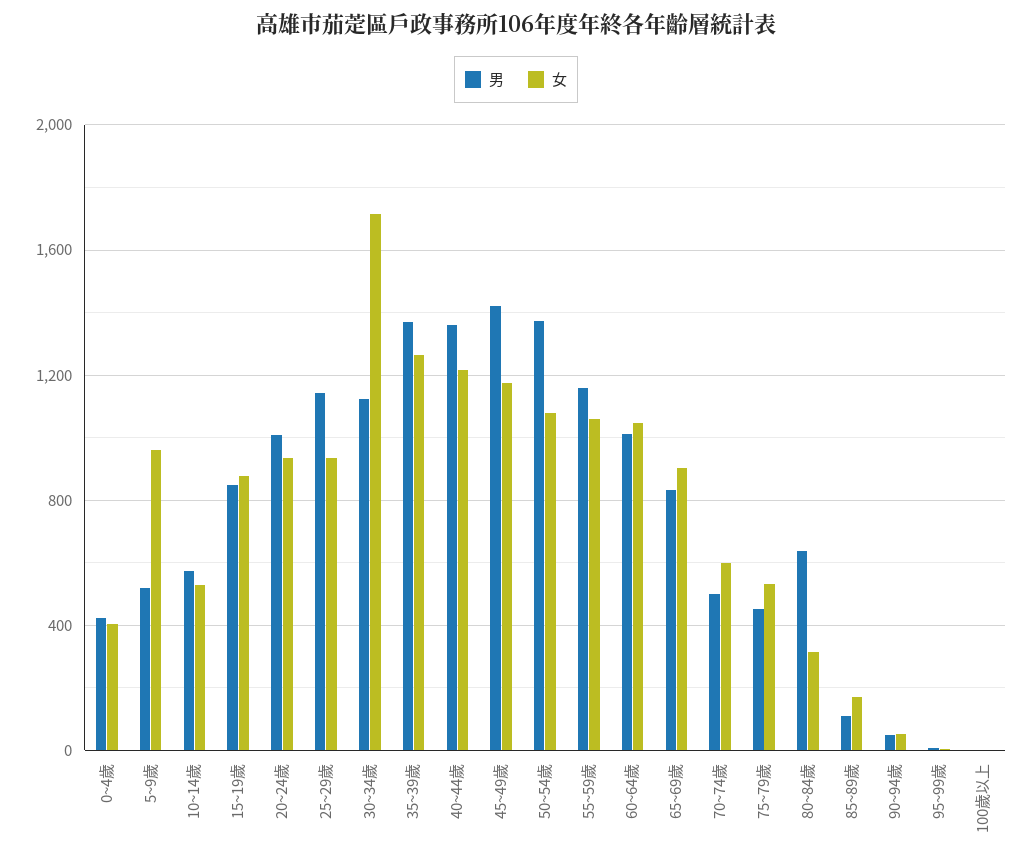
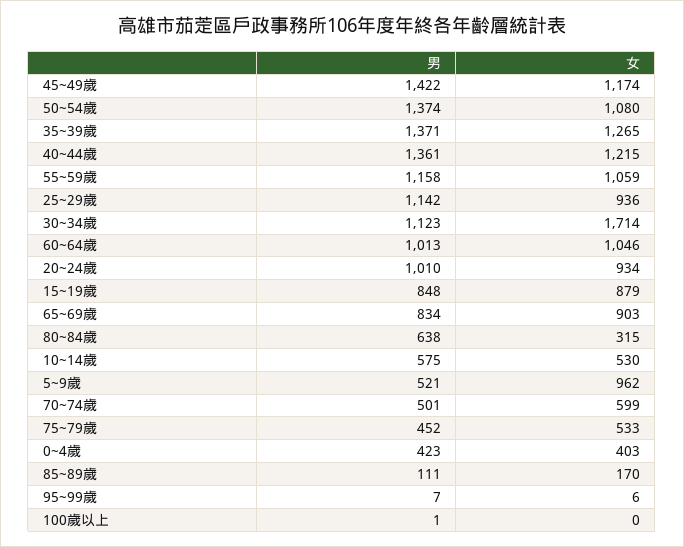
男, 90~94歲: 50 -> none
女, 90~94歲: 50 -> none

